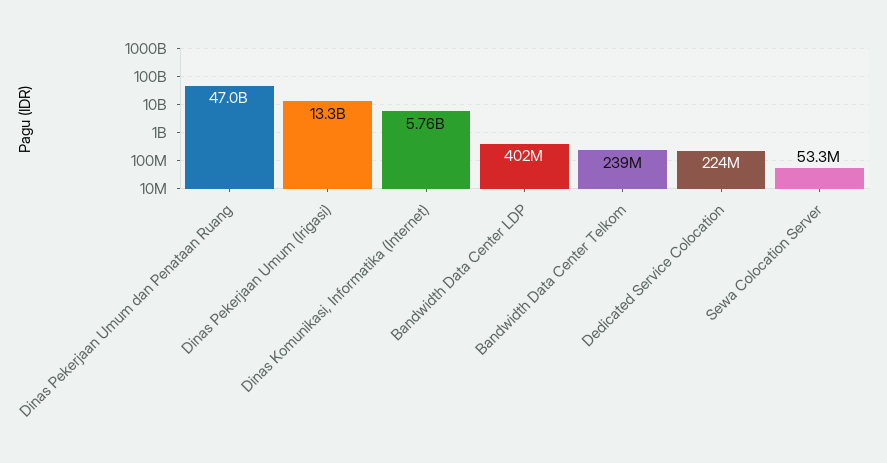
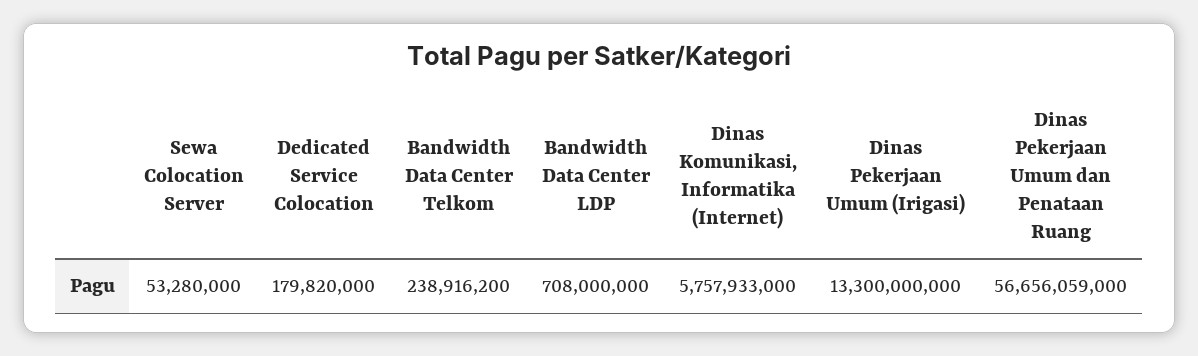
Dinas Pekerjaan Umum dan Penataan Ruang: 47000000000 -> 56656059000
Bandwidth Data Center LDP: 402000000 -> 708000000
Dedicated Service Colocation: 224000000 -> 179820000

